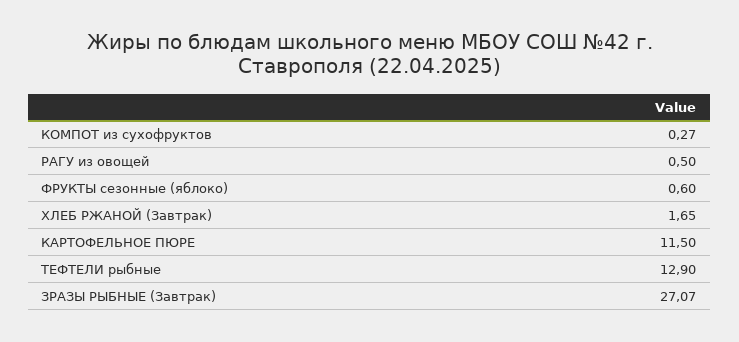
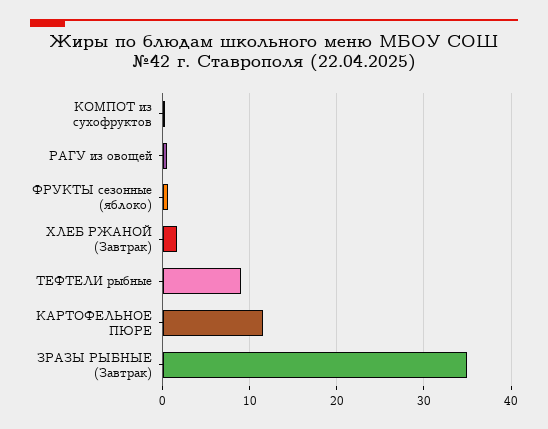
ТЕФТЕЛИ рыбные: 12.9 -> 9
ЗРАЗЫ РЫБНЫЕ (Завтрак): 27.07 -> 35

